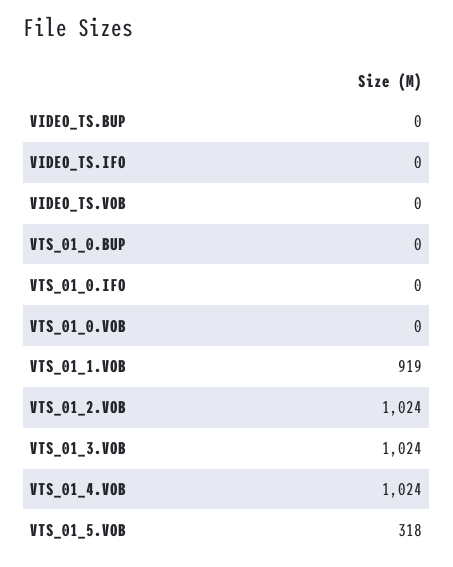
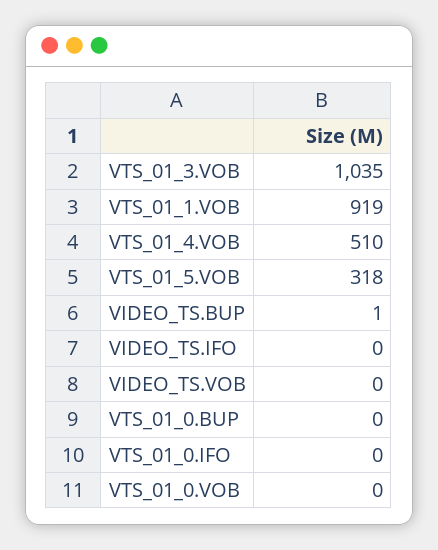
VIDEO_TS.BUP: 0 -> 1
VTS_01_2.VOB: 1024 -> none
VTS_01_3.VOB: 1024 -> 1035
VTS_01_4.VOB: 1024 -> 510

